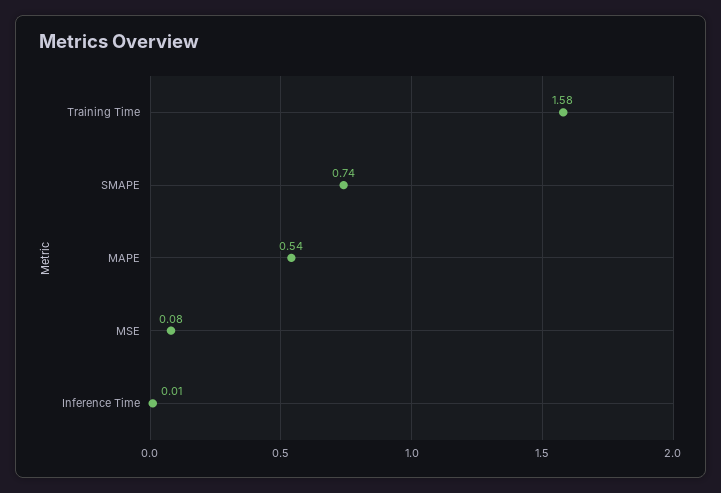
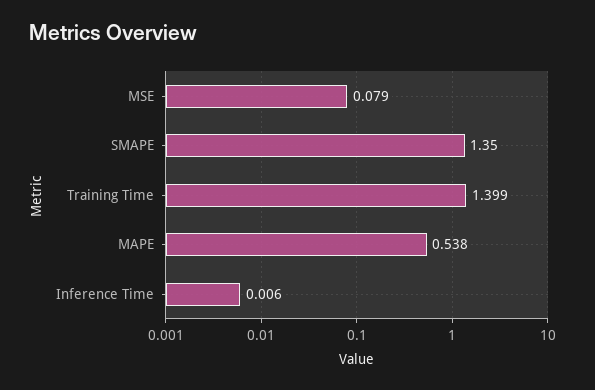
Training Time: 1.58 -> 1.399
SMAPE: 0.74 -> 1.35

